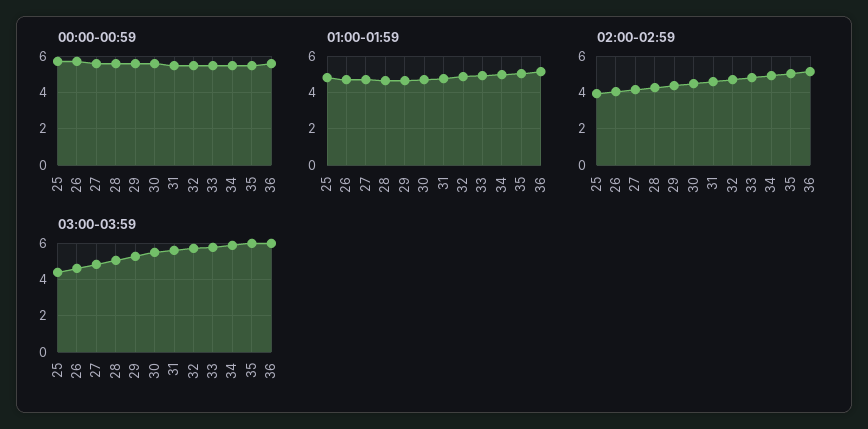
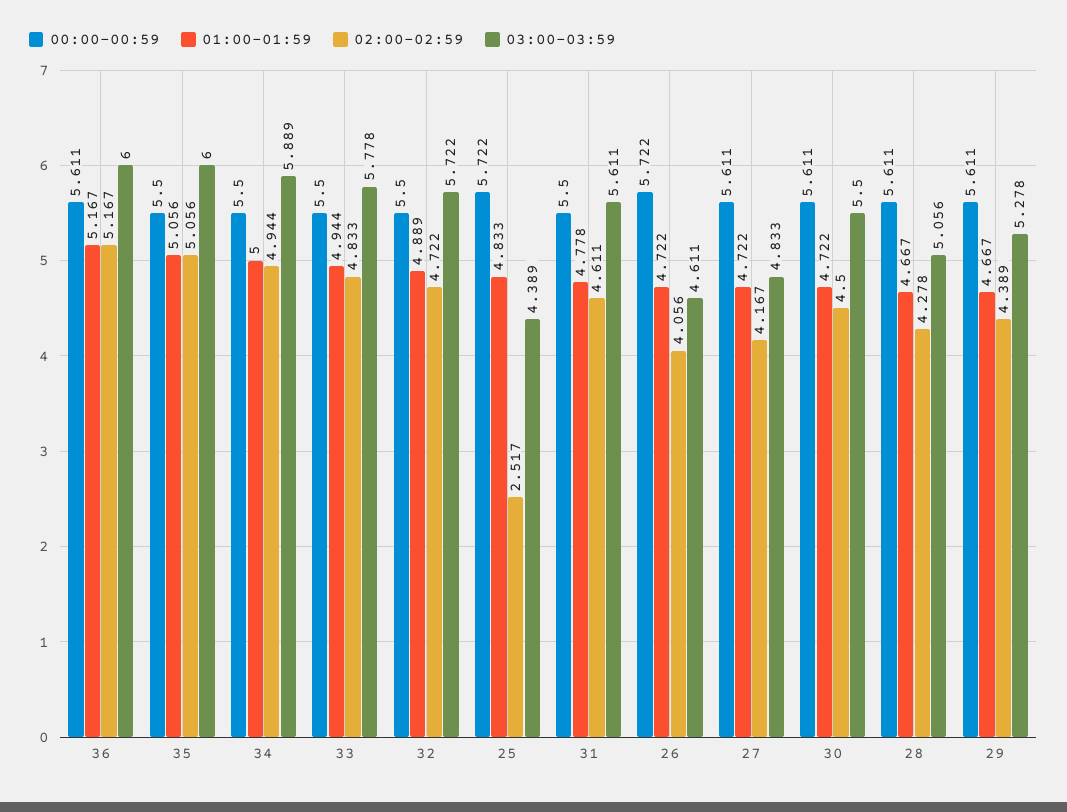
02:00-02:59, 25: 4 -> 2.517

